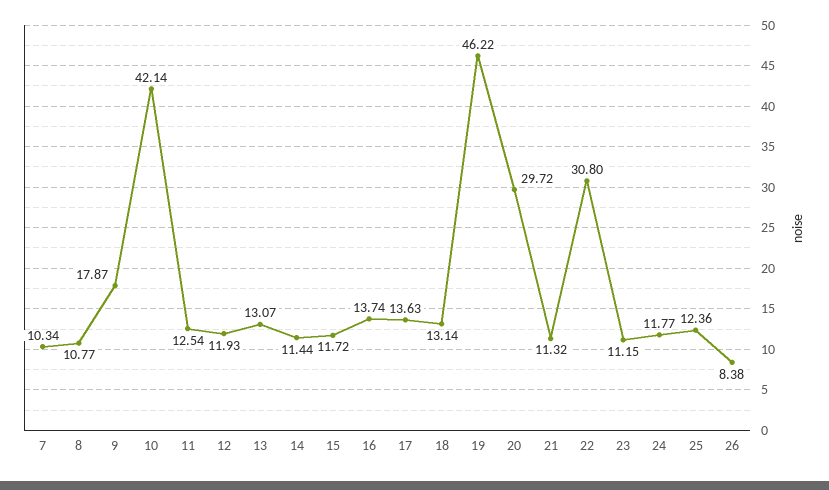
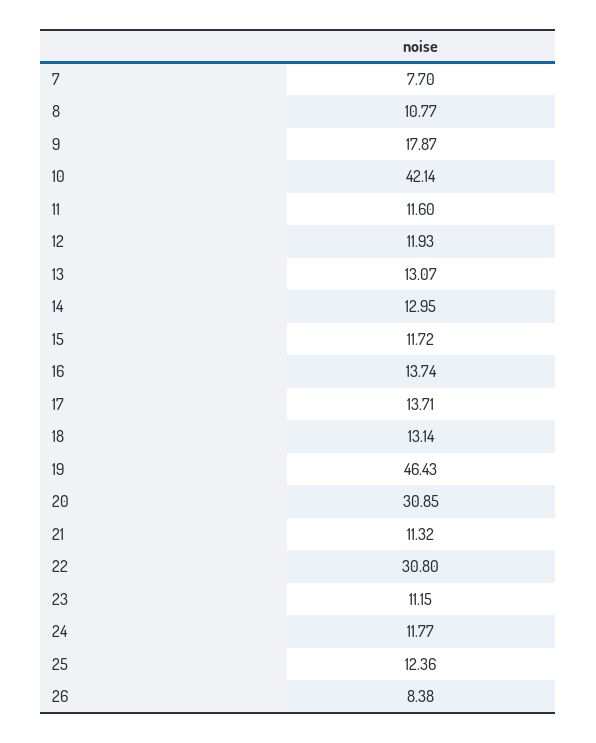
7: 10.34 -> 7.7
11: 12.54 -> 11.6
14: 11.44 -> 12.95
17: 13.63 -> 13.71
19: 46.22 -> 46.43
20: 29.72 -> 30.85

